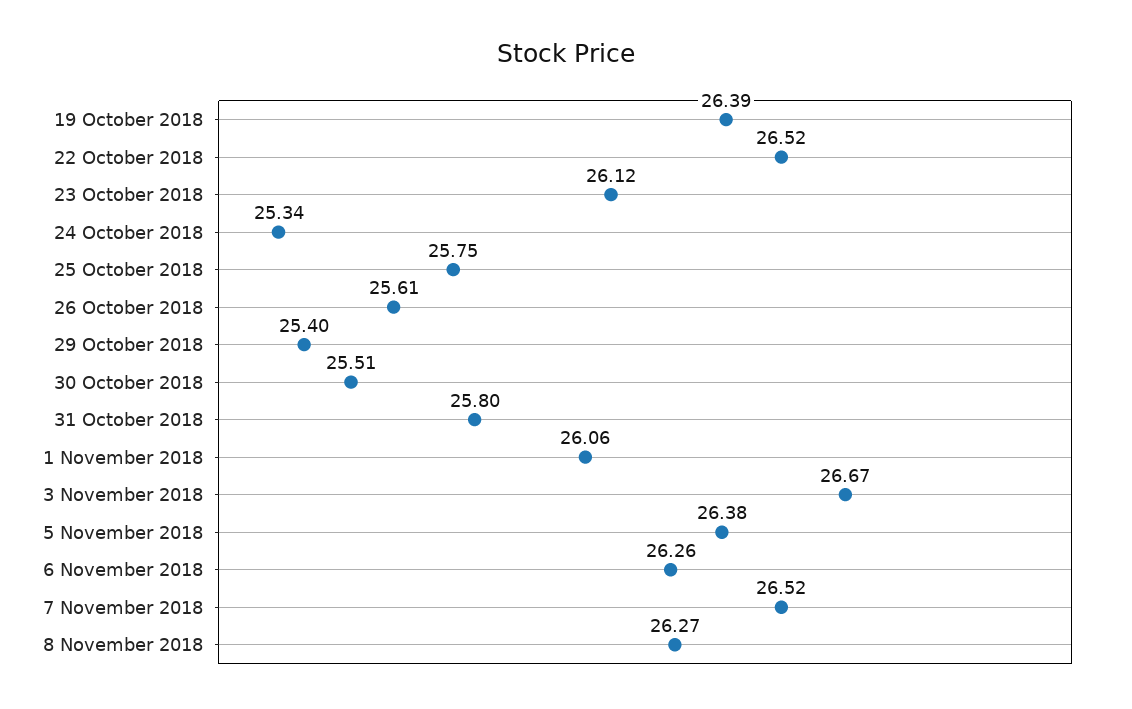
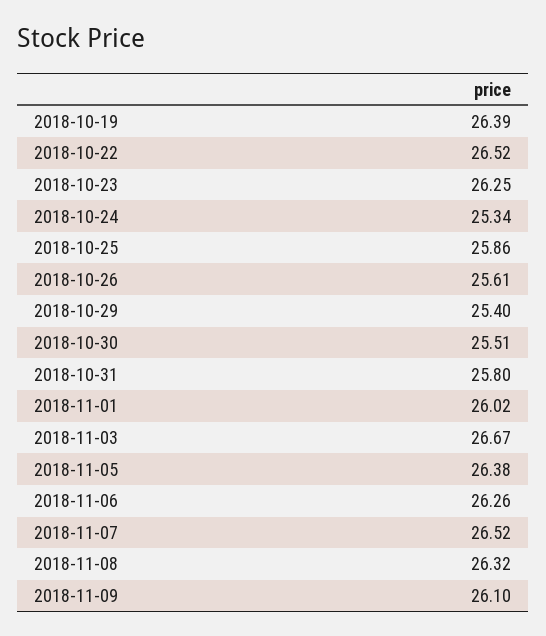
23 October 2018: 26.12 -> 26.25
25 October 2018: 25.75 -> 25.86
1 November 2018: 26.06 -> 26.02
8 November 2018: 26.27 -> 26.32
2018-11-09: none -> 26.1

